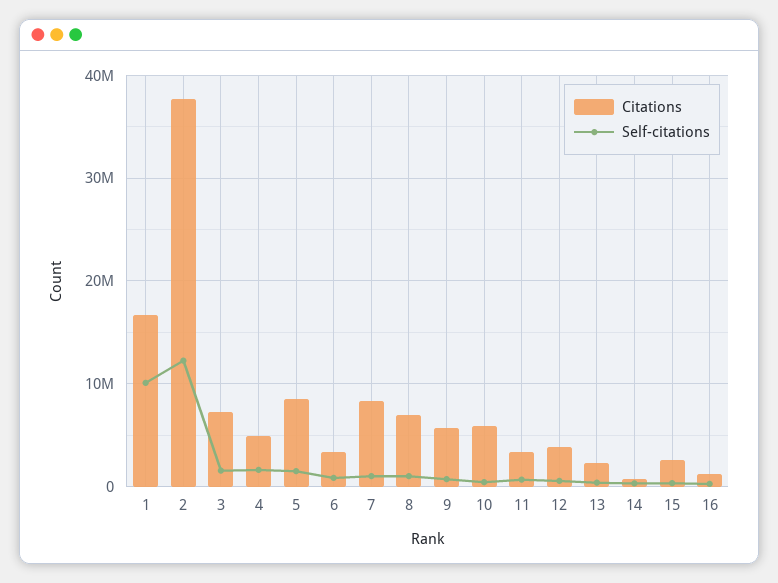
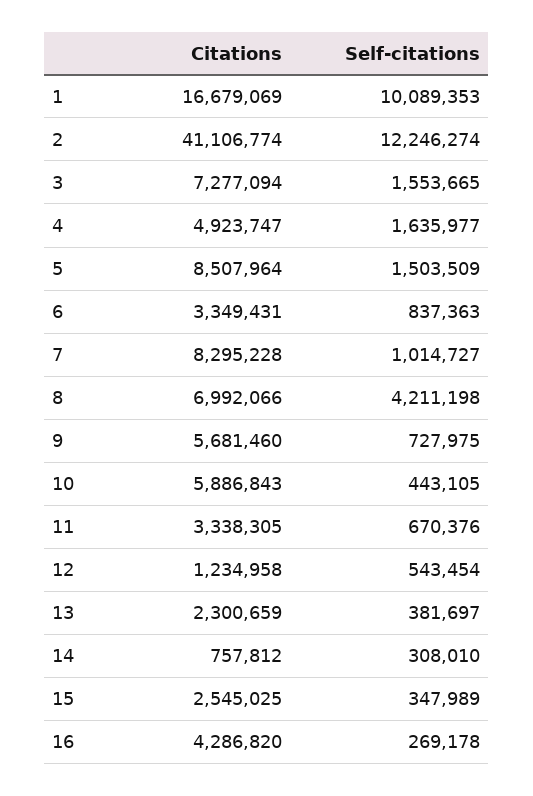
Citations, 2: 38000000 -> 41106774
Self-citations, 8: 1000000 -> 4211198
Citations, 12: 4000000 -> 1234958
Citations, 16: 1000000 -> 4286820

